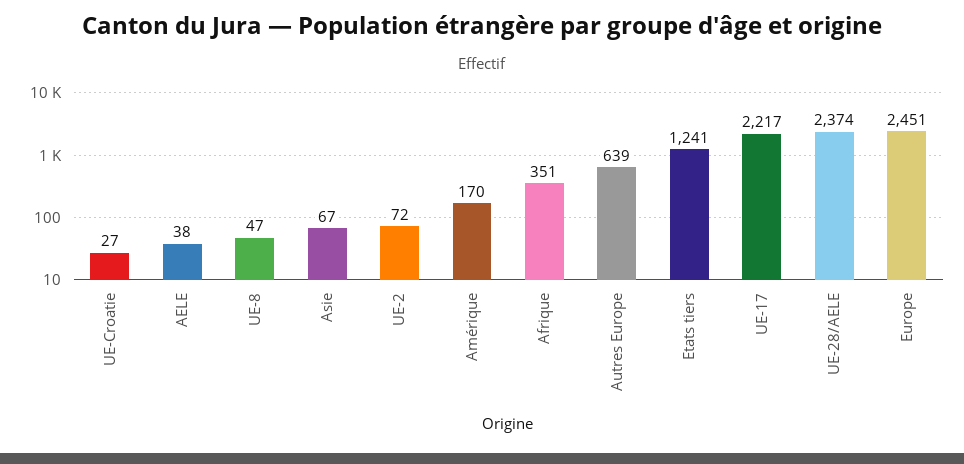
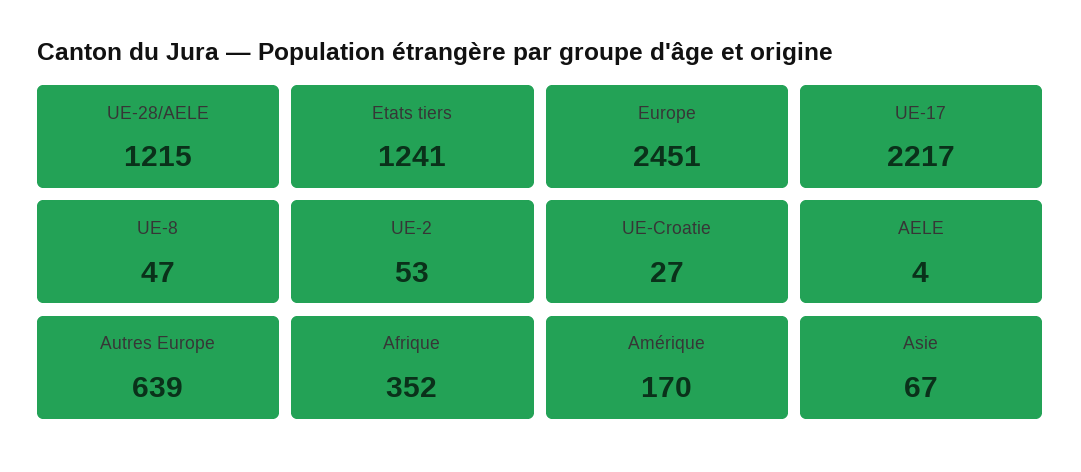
AELE: 38 -> 4
UE-2: 72 -> 53
Afrique: 351 -> 352
UE-28/AELE: 2374 -> 1215

